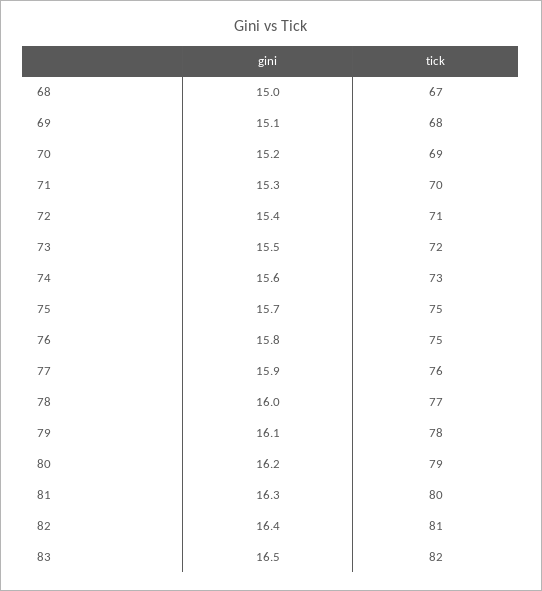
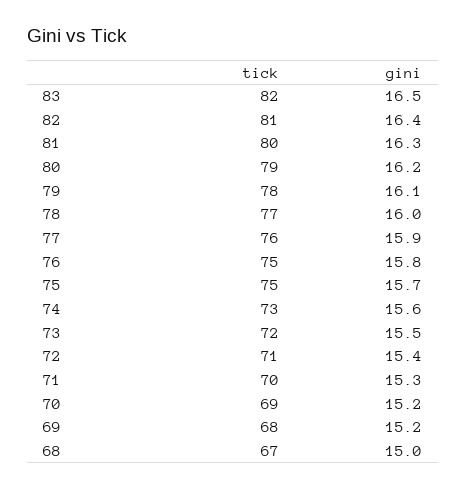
gini, 69: 15.1 -> 15.2

